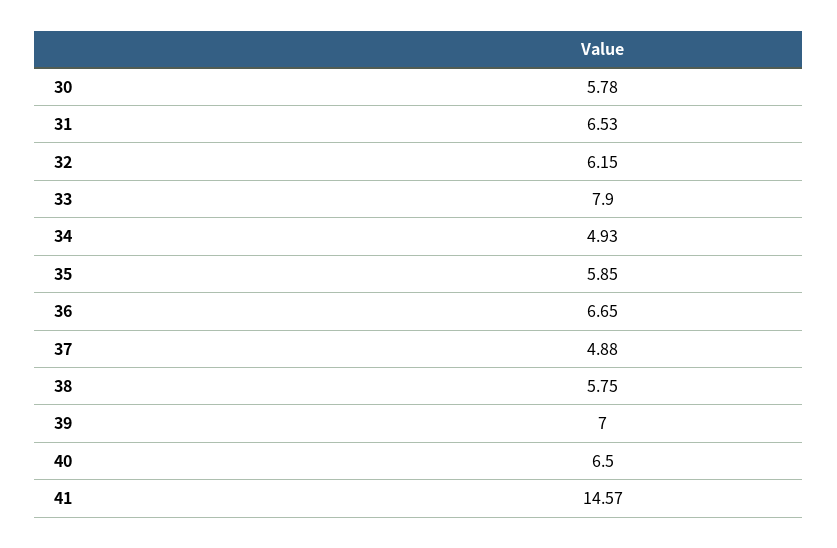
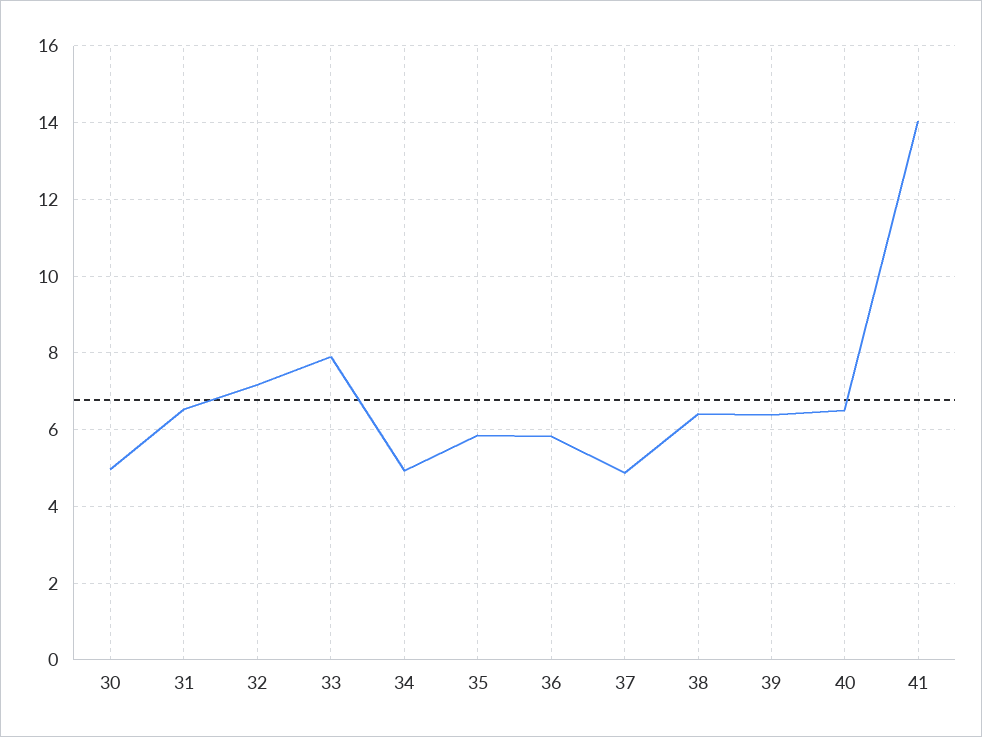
30: 5.78 -> 5
32: 6.15 -> 7.2
36: 6.65 -> 5.8
38: 5.75 -> 6.4
39: 7 -> 6.4
41: 14.57 -> 14

